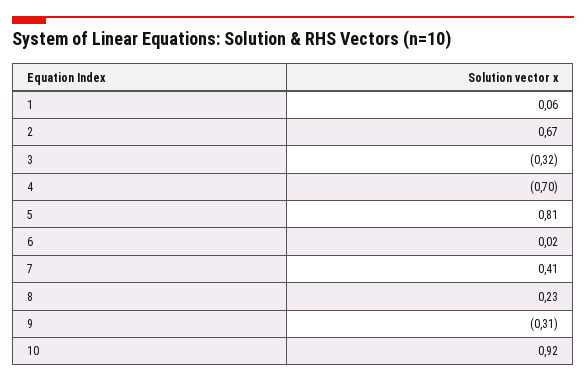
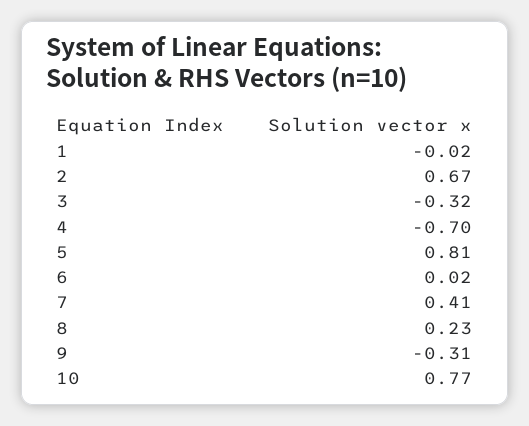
1: 0.06 -> -0.02
10: 0.92 -> 0.77

